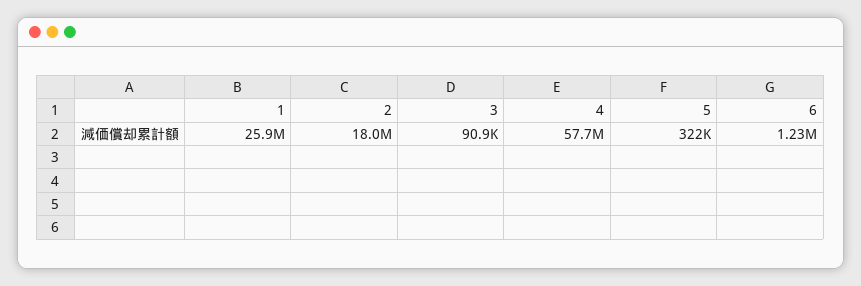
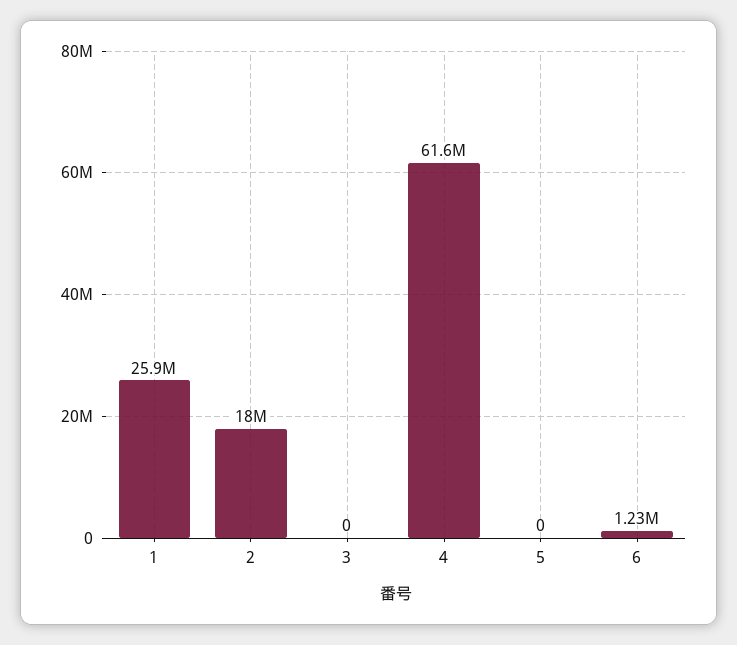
3: 90900 -> 0
4: 57700000 -> 61600000
5: 322000 -> 0

